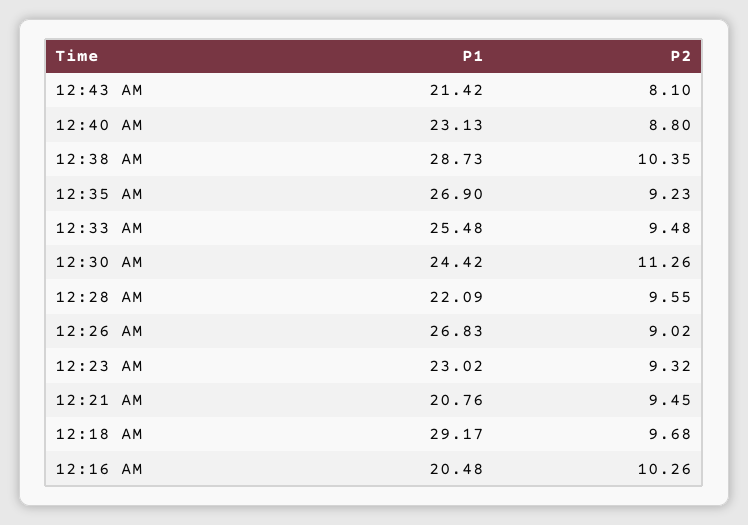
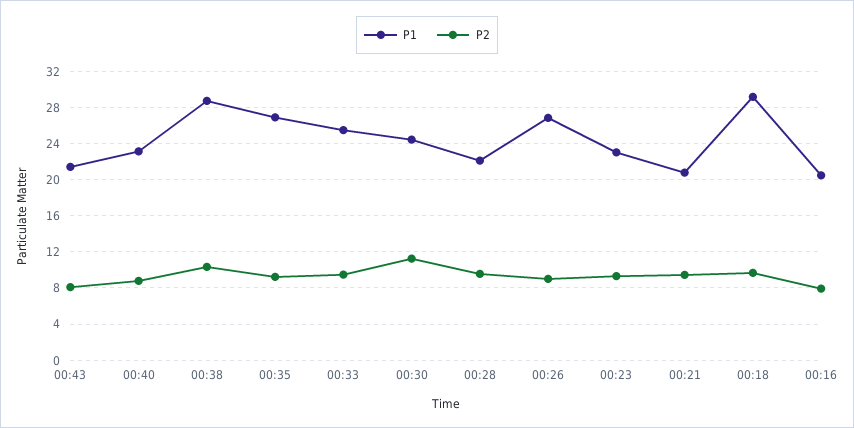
P2, 12:16 AM: 10.26 -> 8

